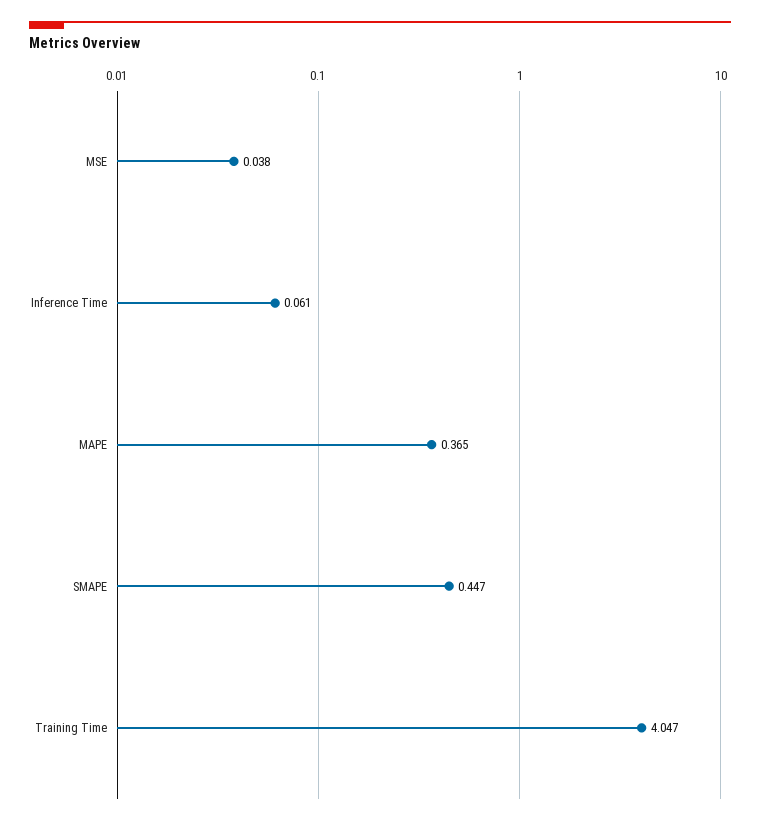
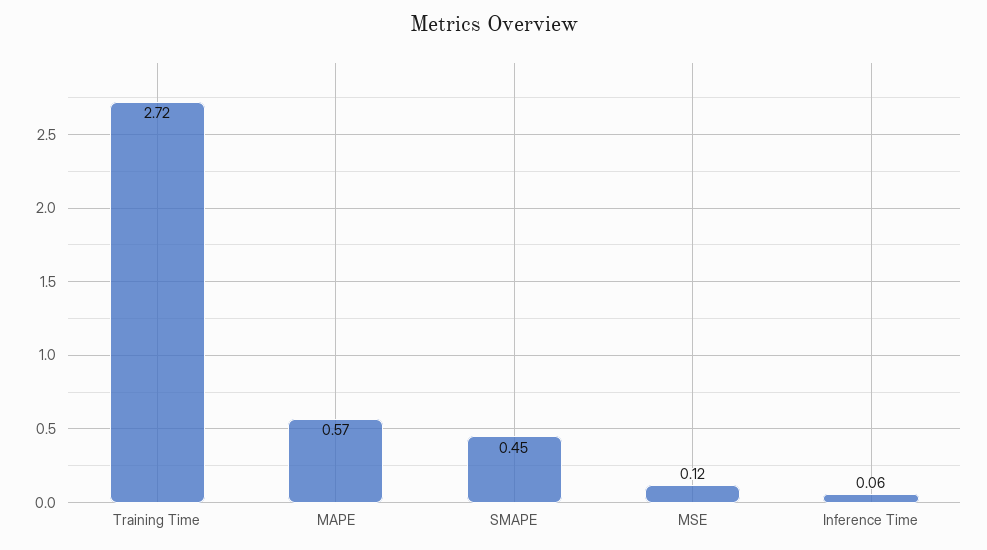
MSE: 0.038 -> 0.12
MAPE: 0.365 -> 0.57
Training Time: 4.047 -> 2.72

